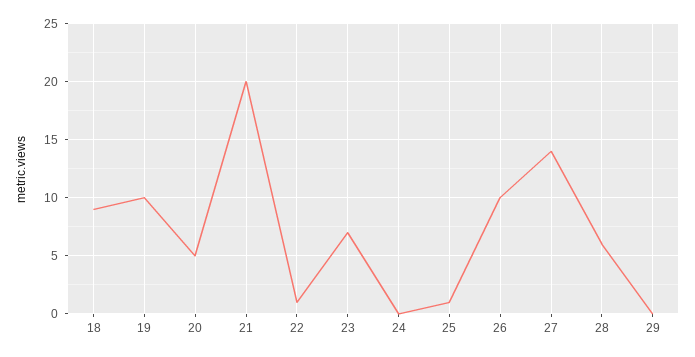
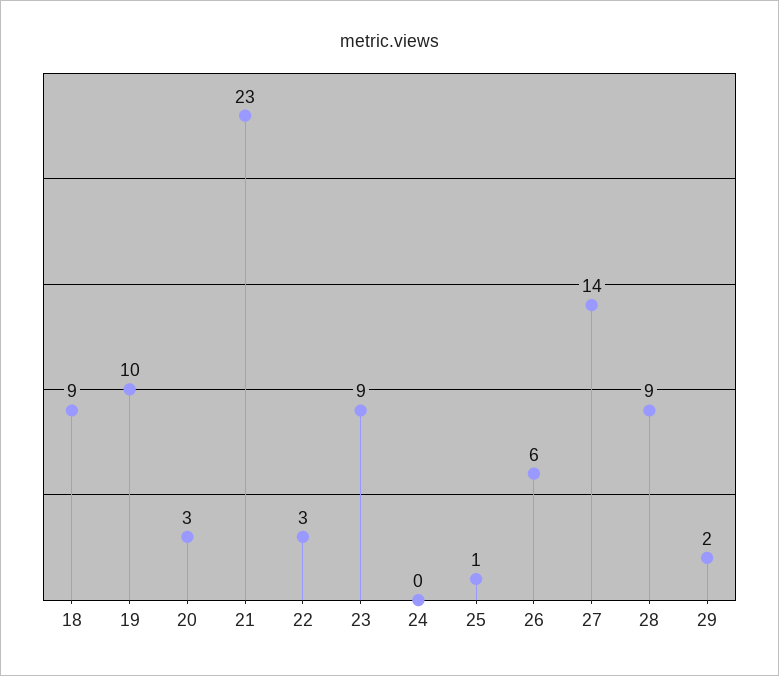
20: 5 -> 3
21: 20 -> 23
22: 1 -> 3
23: 7 -> 9
26: 10 -> 6
28: 6 -> 9
29: 0 -> 2

